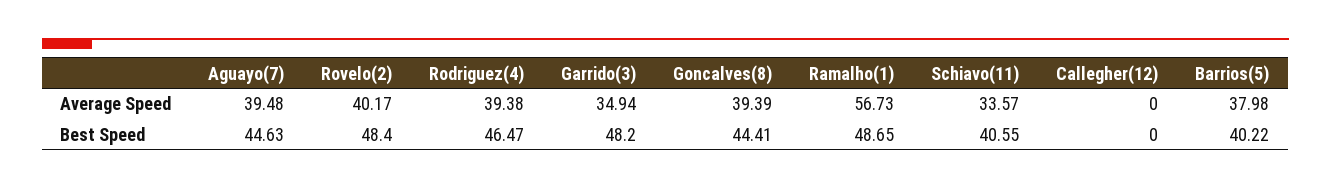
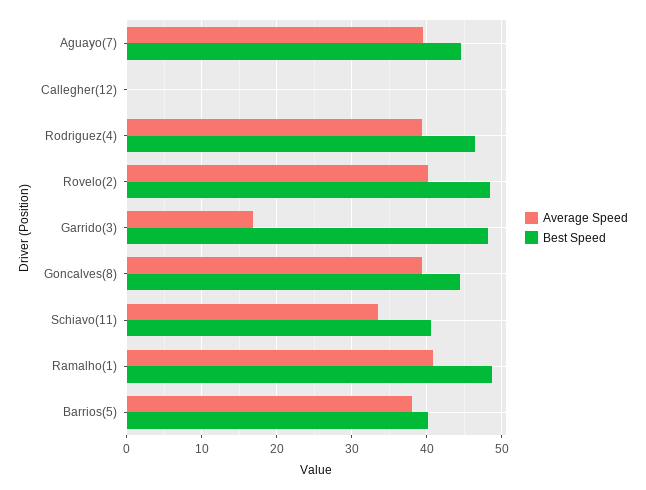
Average Speed, Garrido(3): 34.94 -> 17
Average Speed, Ramalho(1): 56.73 -> 41

